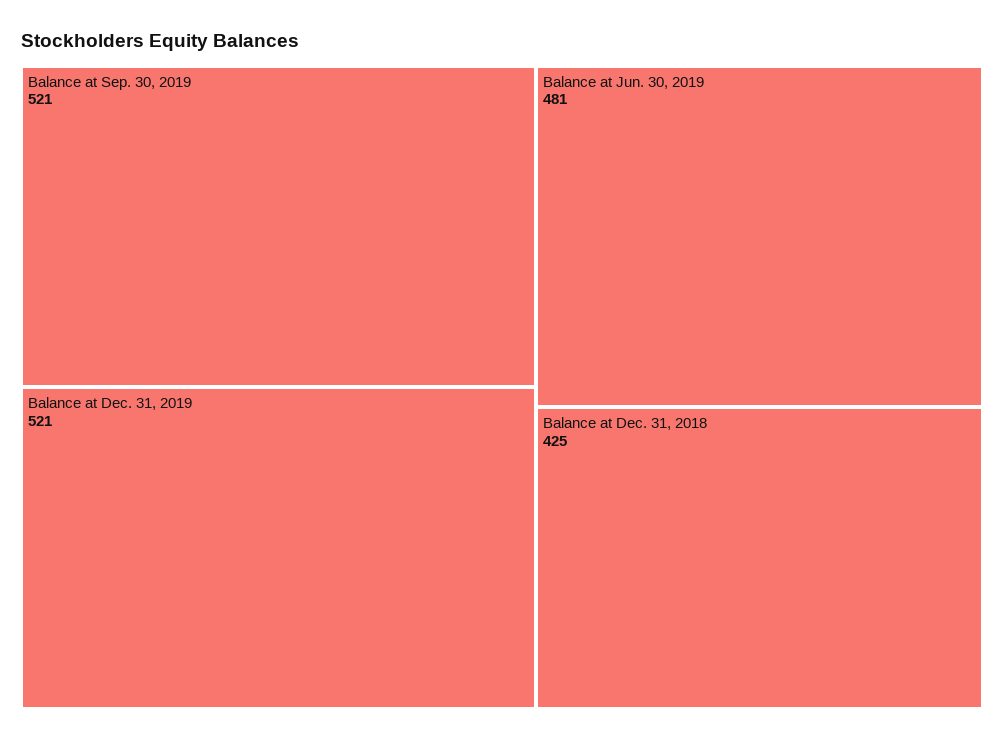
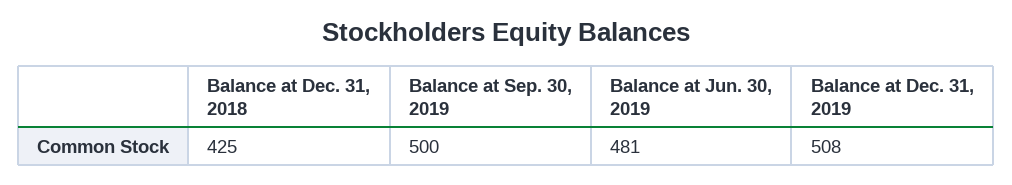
Balance at Sep. 30, 2019: 521 -> 500
Balance at Dec. 31, 2019: 521 -> 508

